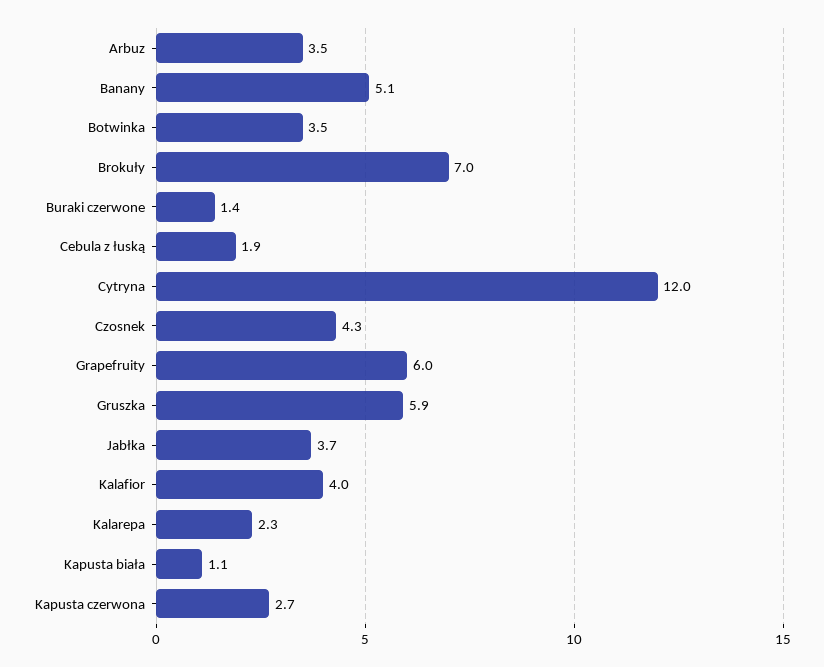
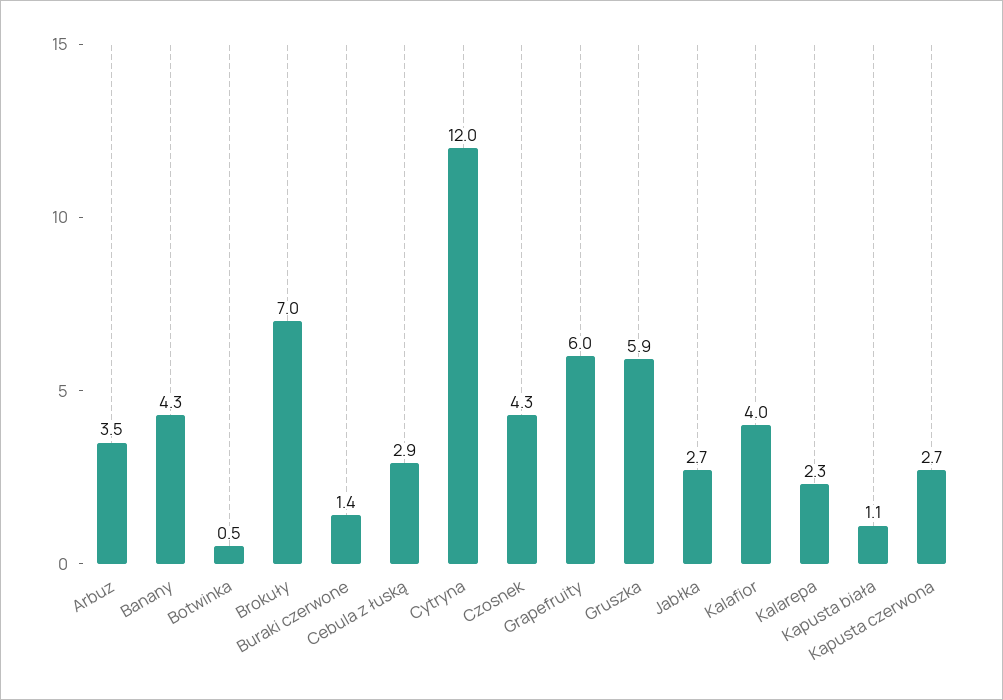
Banany: 5.1 -> 4.3
Botwinka: 3.5 -> 0.5
Cebula z łuską: 1.9 -> 2.9
Jabłka: 3.7 -> 2.7

